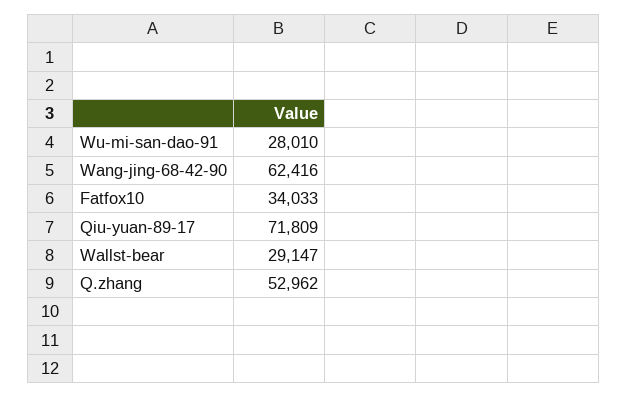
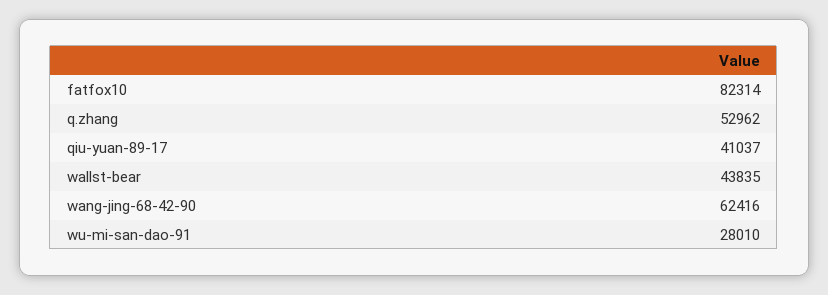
Fatfox10: 34033 -> 82314
Qiu-yuan-89-17: 71809 -> 41037
Wallst-bear: 29147 -> 43835

